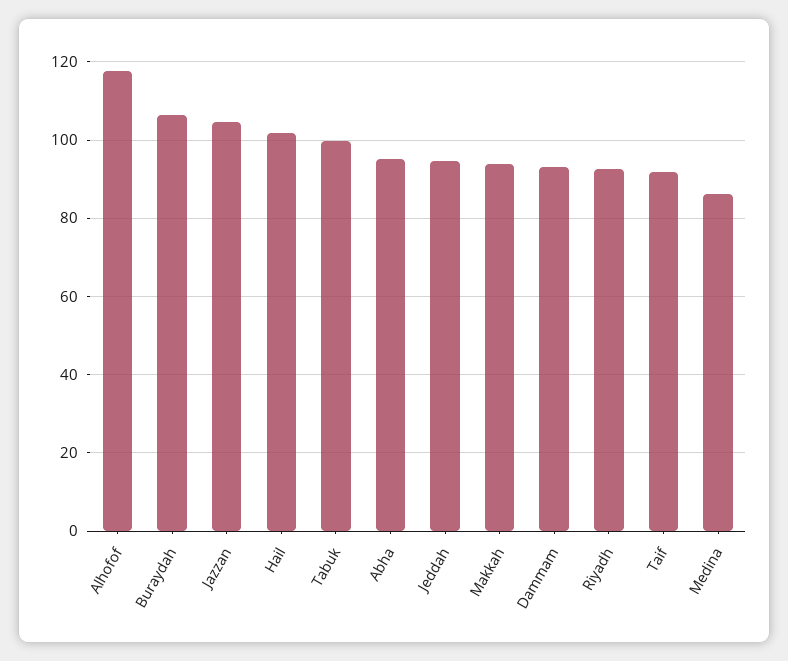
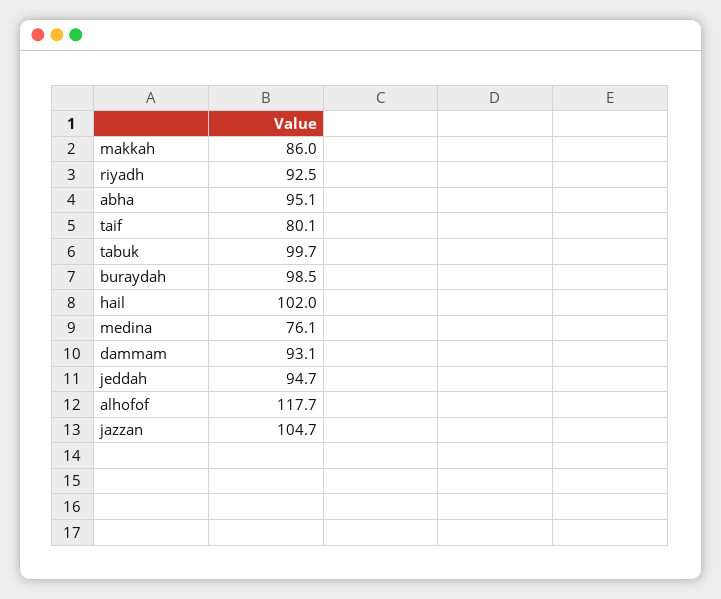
Buraydah: 106 -> 98.5
Makkah: 94 -> 86
Taif: 92 -> 80.1
Medina: 86 -> 76.1

